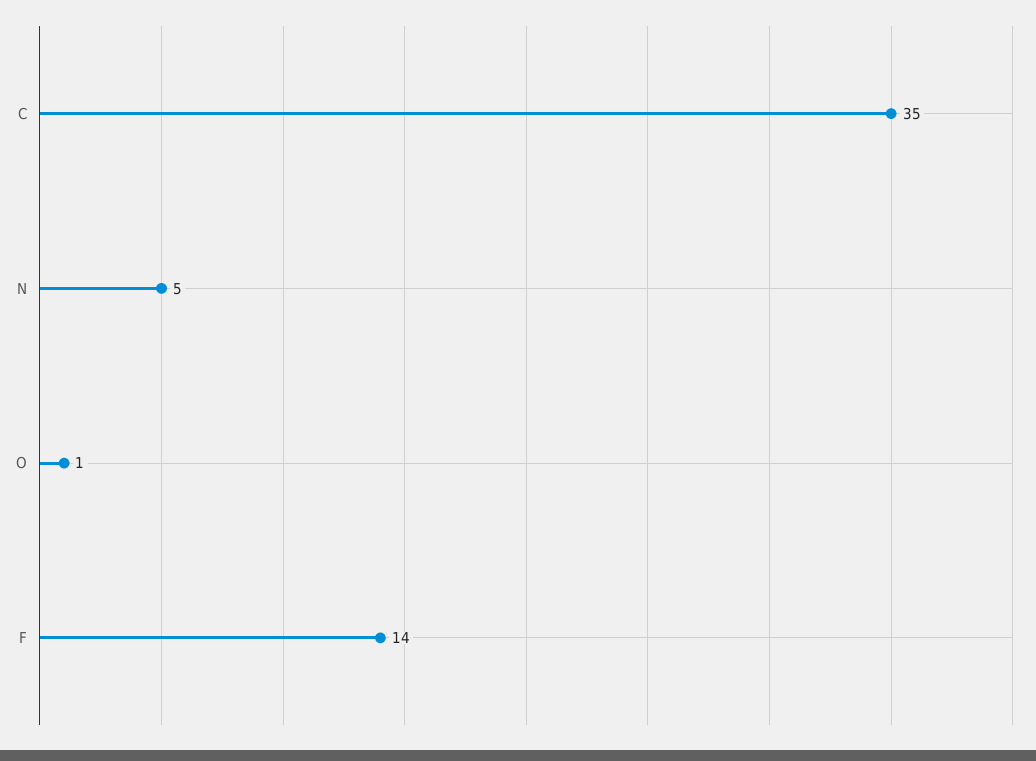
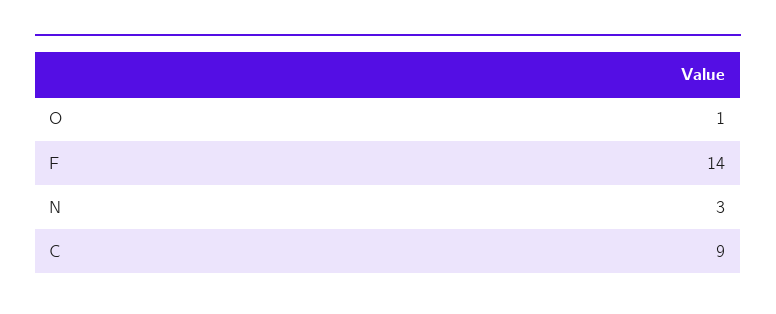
C: 35 -> 9
N: 5 -> 3

